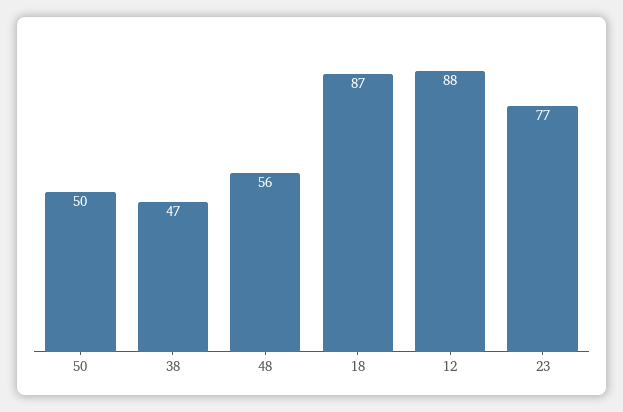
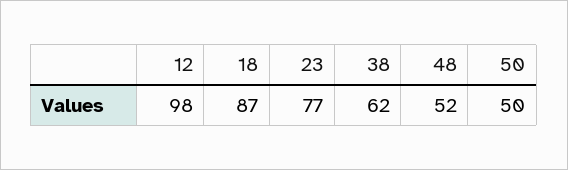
38: 47 -> 62
48: 56 -> 52
12: 88 -> 98

